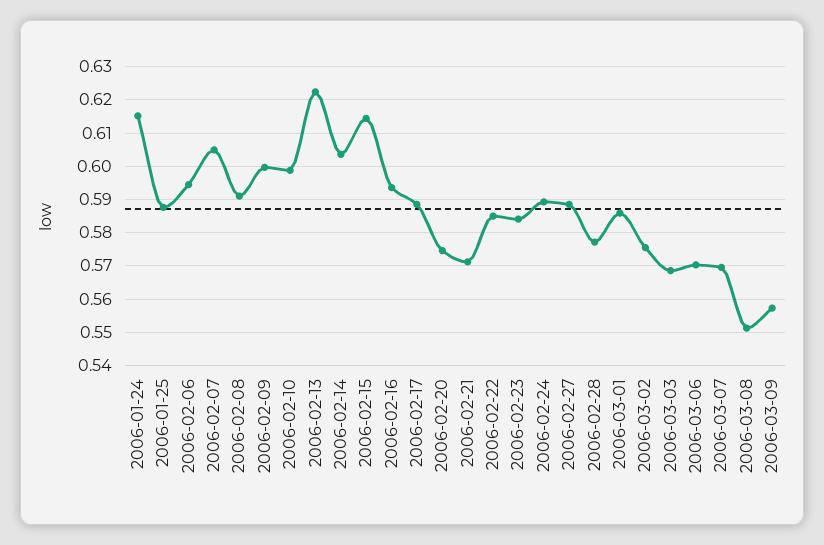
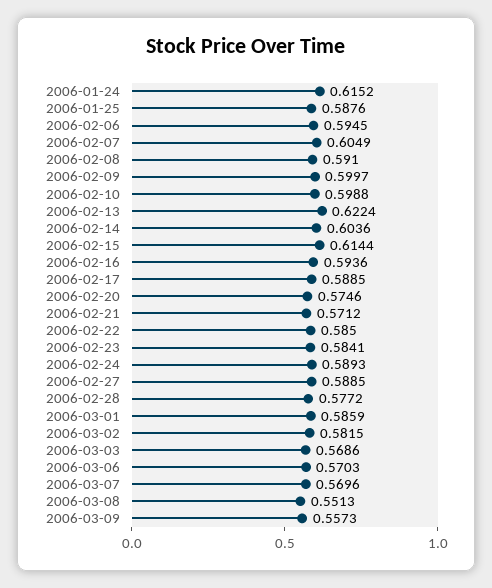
2006-03-02: 0.576 -> 0.5815

